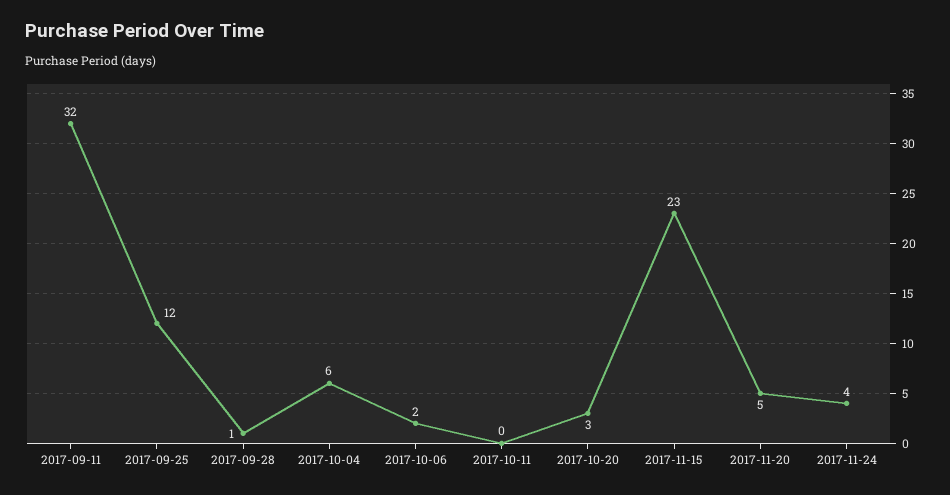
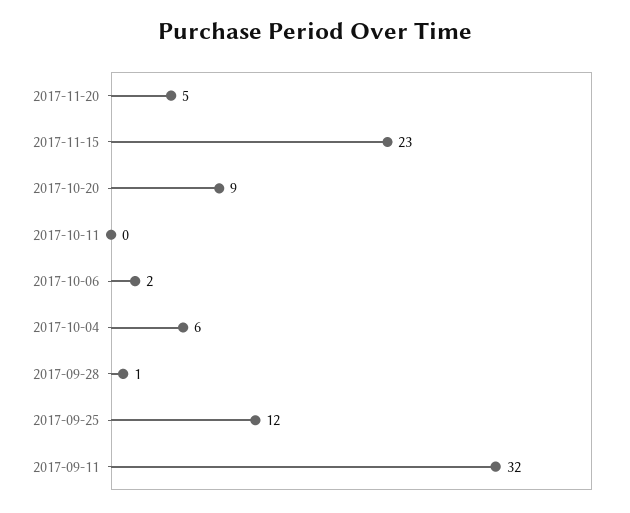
2017-10-20: 3 -> 9
2017-11-24: 4 -> none

